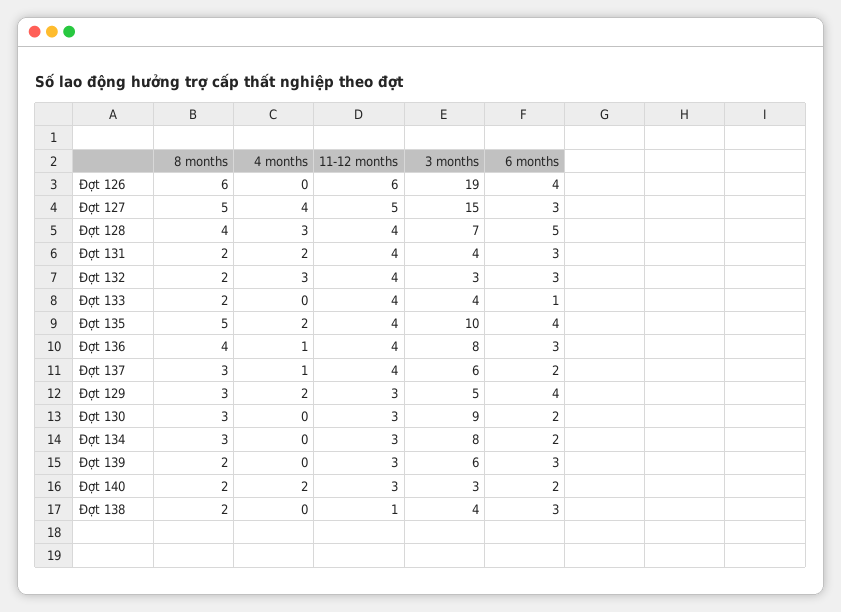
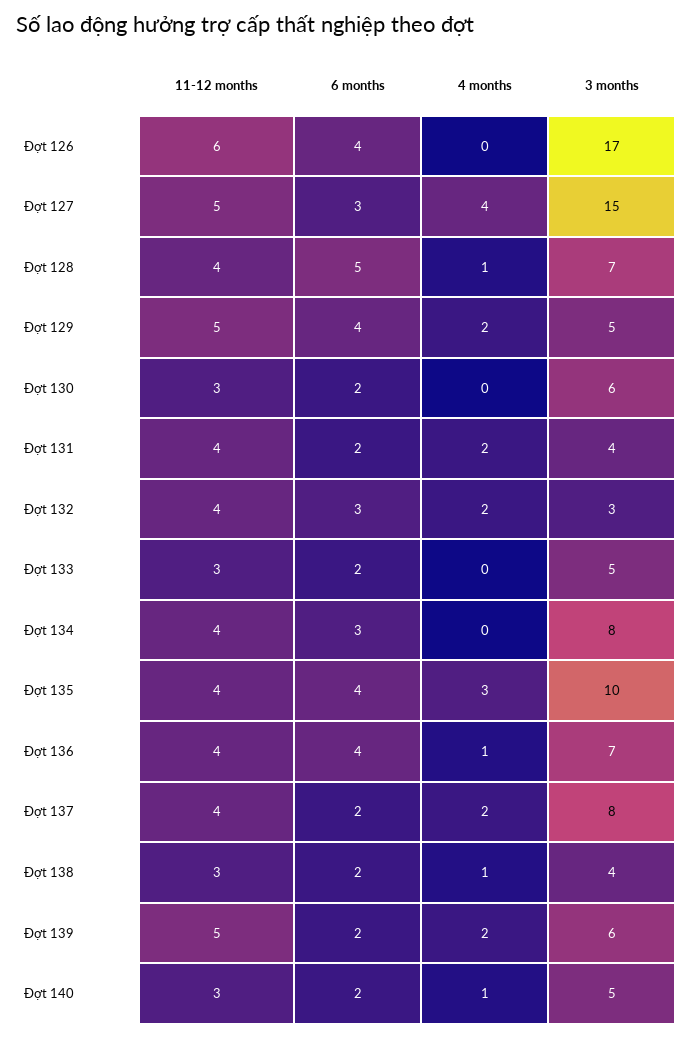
8 months, Đợt 126: 6 -> none
3 months, Đợt 126: 19 -> 17
8 months, Đợt 127: 5 -> none
8 months, Đợt 128: 4 -> none
4 months, Đợt 128: 3 -> 1
8 months, Đợt 131: 2 -> none
6 months, Đợt 131: 3 -> 2
8 months, Đợt 132: 2 -> none
4 months, Đợt 132: 3 -> 2
8 months, Đợt 133: 2 -> none
11-12 months, Đợt 133: 4 -> 3
3 months, Đợt 133: 4 -> 5
6 months, Đợt 133: 1 -> 2
8 months, Đợt 135: 5 -> none
4 months, Đợt 135: 2 -> 3
8 months, Đợt 136: 4 -> none
3 months, Đợt 136: 8 -> 7
6 months, Đợt 136: 3 -> 4
8 months, Đợt 137: 3 -> none
4 months, Đợt 137: 1 -> 2
3 months, Đợt 137: 6 -> 8
8 months, Đợt 129: 3 -> none
11-12 months, Đợt 129: 3 -> 5
8 months, Đợt 130: 3 -> none
3 months, Đợt 130: 9 -> 6
8 months, Đợt 134: 3 -> none
11-12 months, Đợt 134: 3 -> 4
6 months, Đợt 134: 2 -> 3
8 months, Đợt 139: 2 -> none
4 months, Đợt 139: 0 -> 2
11-12 months, Đợt 139: 3 -> 5
6 months, Đợt 139: 3 -> 2
8 months, Đợt 140: 2 -> none
4 months, Đợt 140: 2 -> 1
3 months, Đợt 140: 3 -> 5
8 months, Đợt 138: 2 -> none
4 months, Đợt 138: 0 -> 1
11-12 months, Đợt 138: 1 -> 3
6 months, Đợt 138: 3 -> 2

